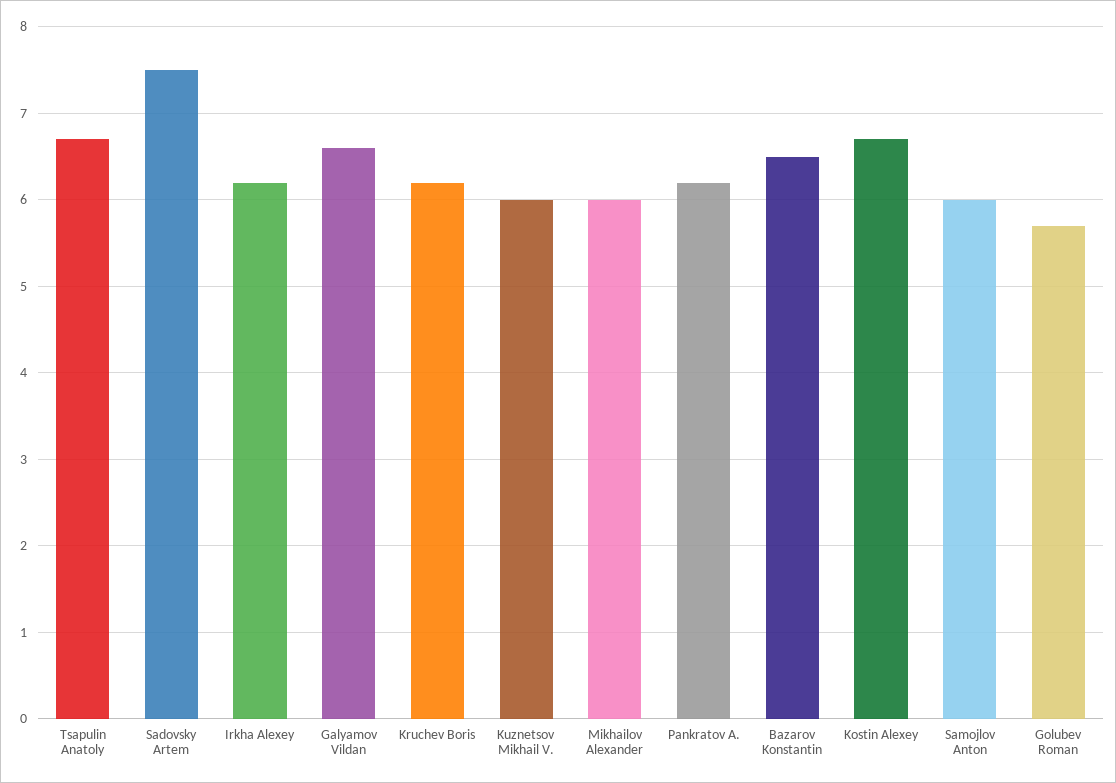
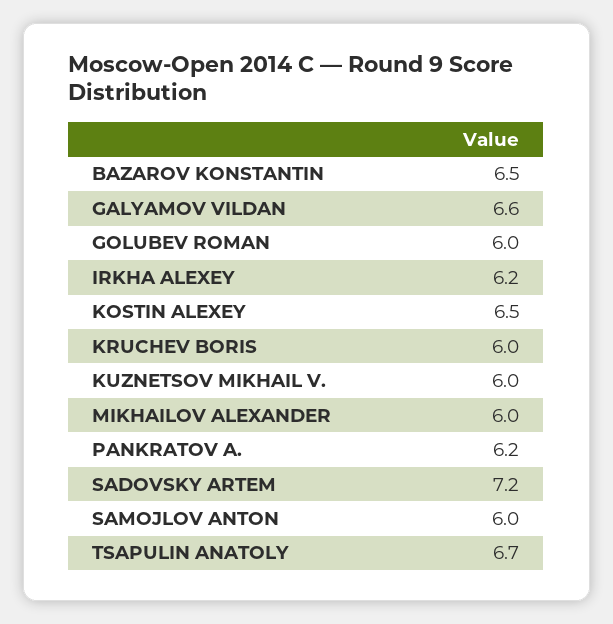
Sadovsky Artem: 7.5 -> 7.2
Kruchev Boris: 6.2 -> 6
Kostin Alexey: 6.7 -> 6.5
Golubev Roman: 5.7 -> 6

